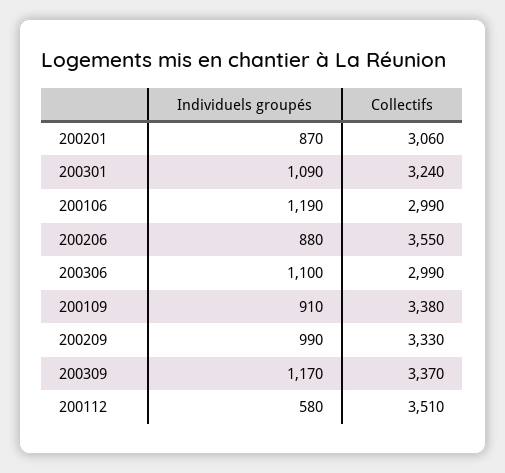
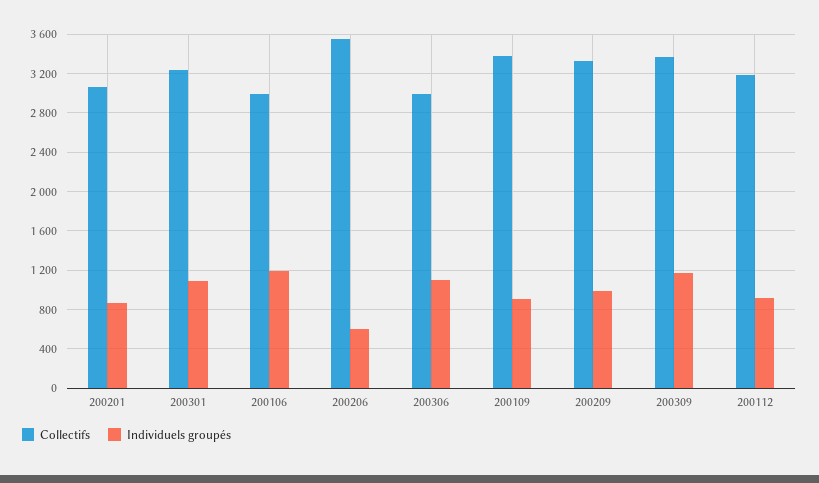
Individuels groupés, 200206: 880 -> 600
Individuels groupés, 200112: 580 -> 900
Collectifs, 200112: 3510 -> 3200

